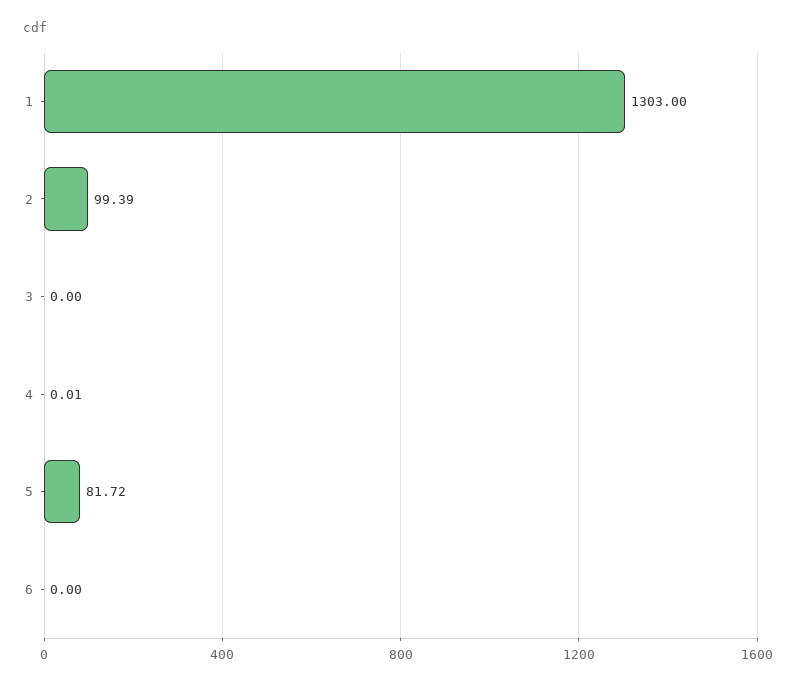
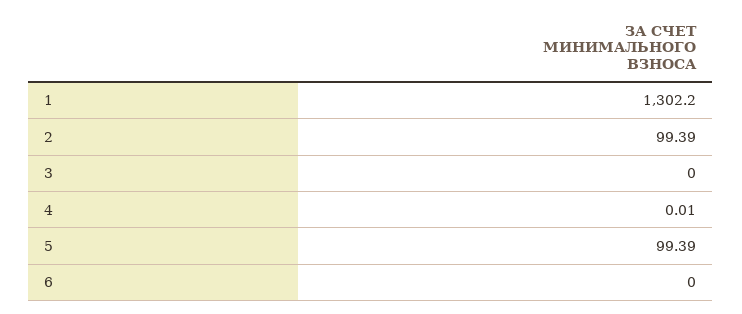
1: 1303 -> 1302.2
5: 81.72 -> 99.39

